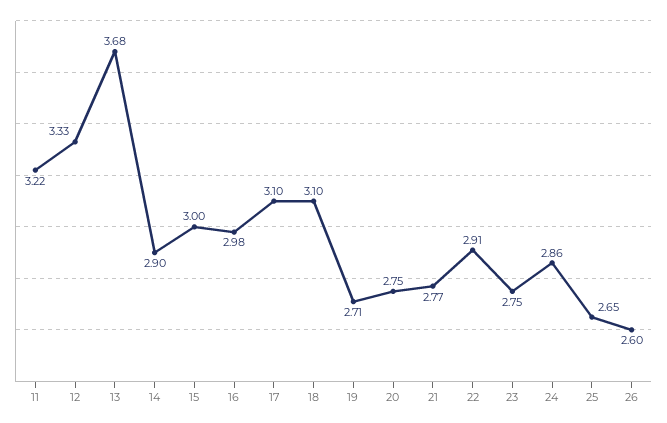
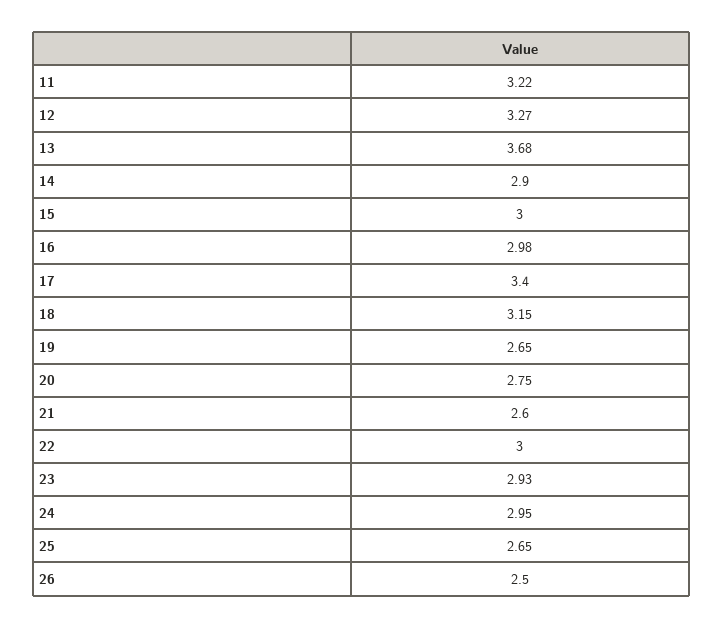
12: 3.33 -> 3.27
17: 3.1 -> 3.4
18: 3.1 -> 3.15
19: 2.71 -> 2.65
21: 2.77 -> 2.6
22: 2.91 -> 3
23: 2.75 -> 2.93
24: 2.86 -> 2.95
26: 2.6 -> 2.5

